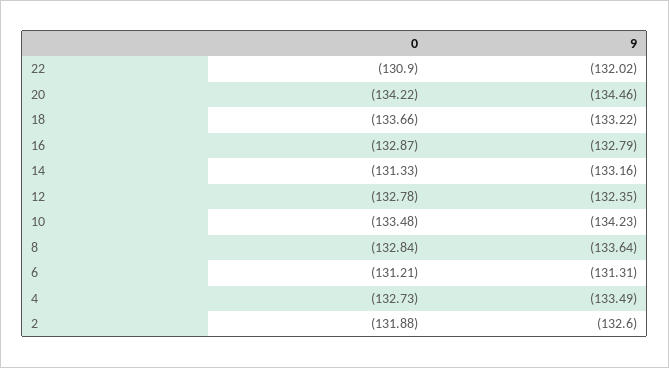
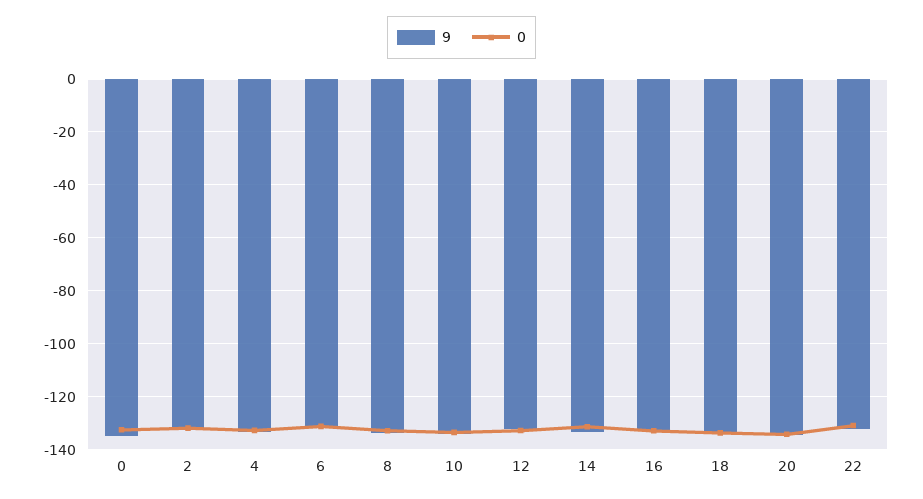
9, 0: none -> -135
0, 0: none -> -132.5

